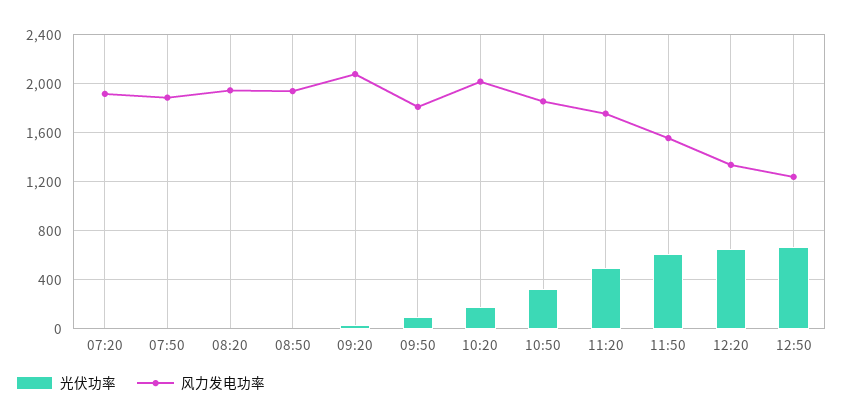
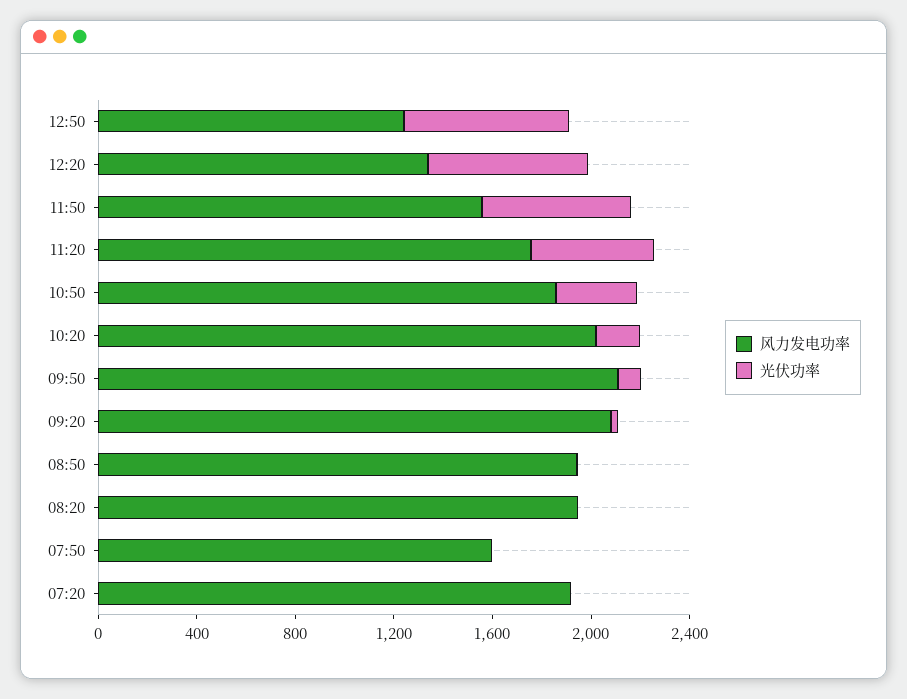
风力发电功率, 07:50: 1900 -> 1600
风力发电功率, 09:50: 1800 -> 2100

